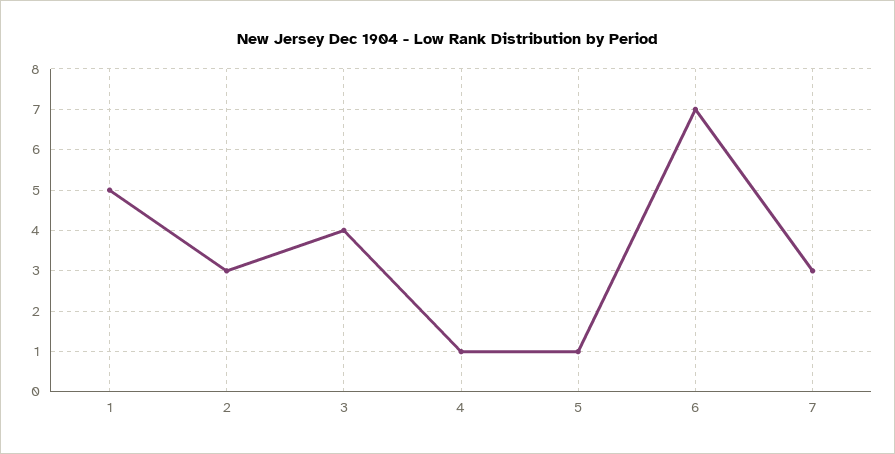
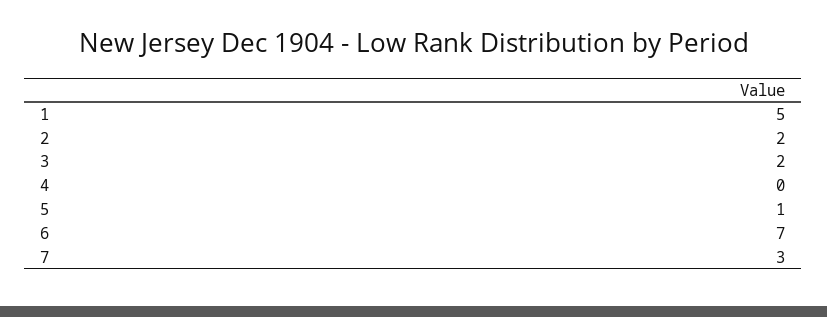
2: 3 -> 2
3: 4 -> 2
4: 1 -> 0

